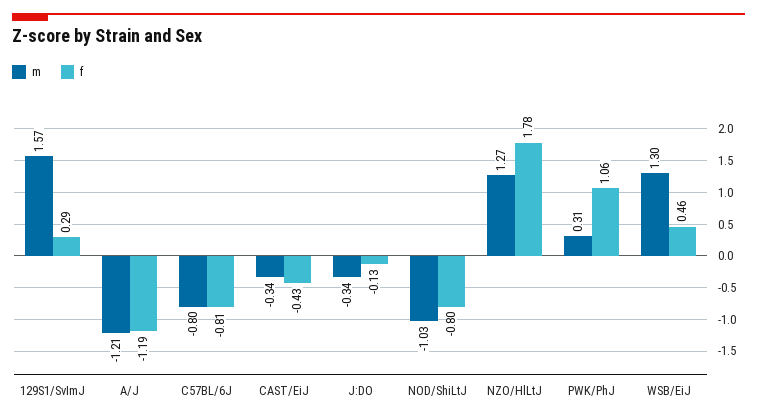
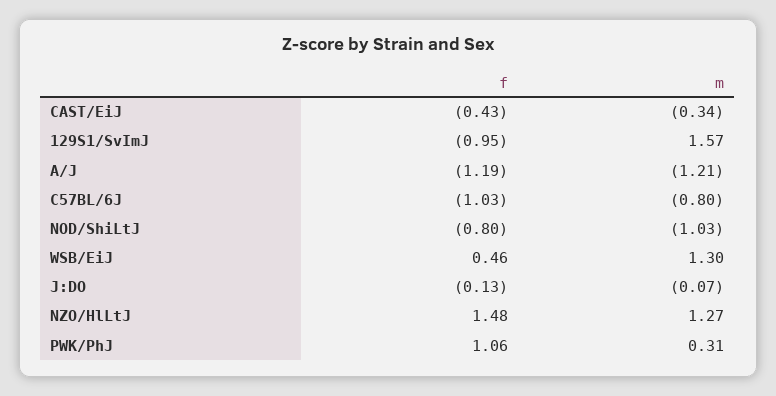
f, 129S1/SvImJ: 0.29 -> -0.95
f, C57BL/6J: -0.81 -> -1.03
m, J:DO: -0.34 -> -0.07
f, NZO/HlLtJ: 1.78 -> 1.48

